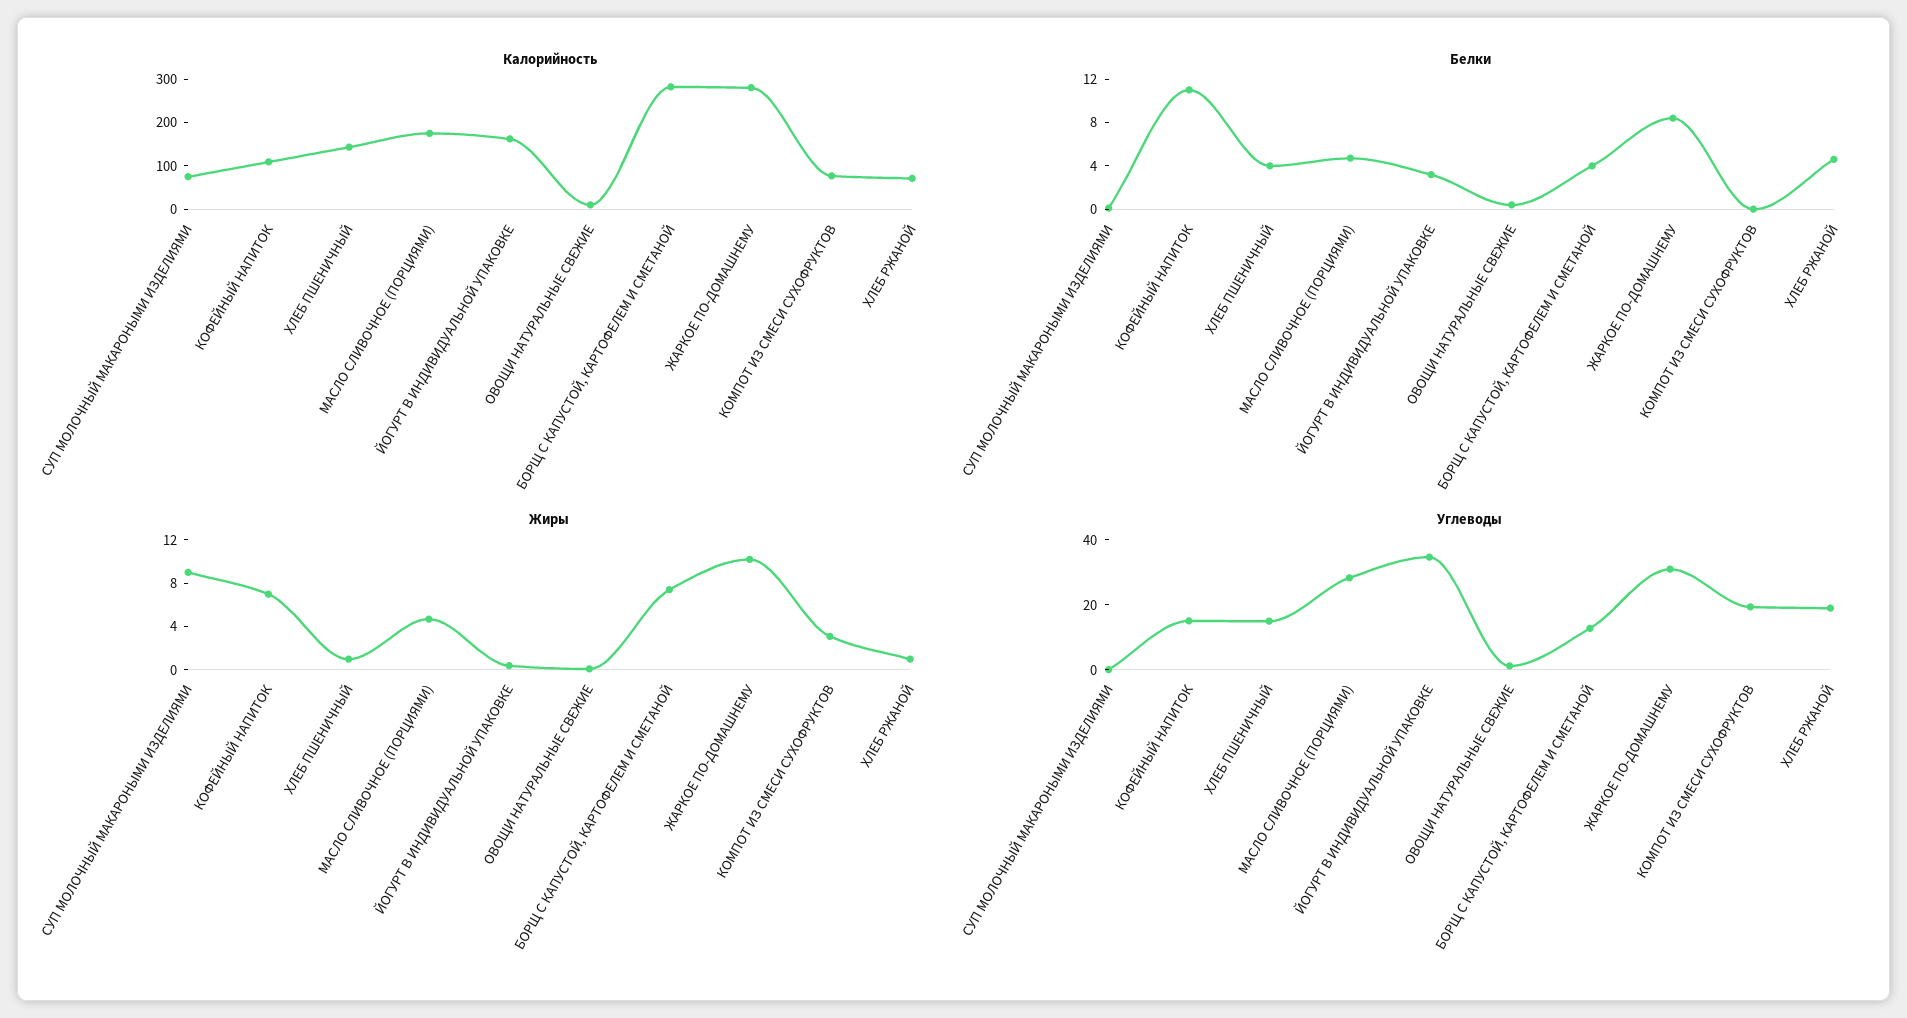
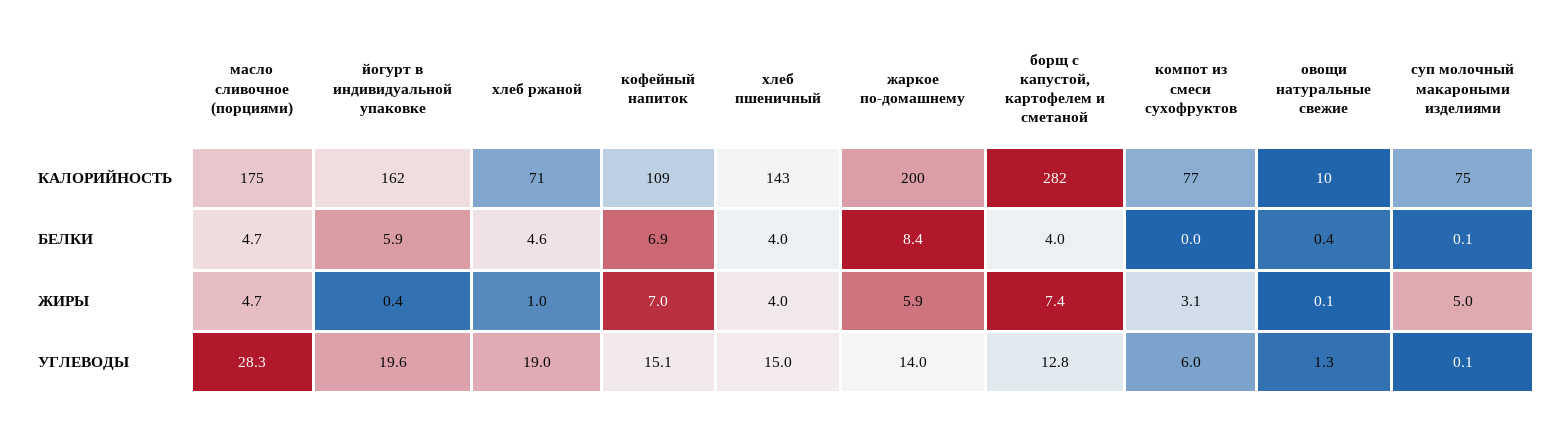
Калорийность, ЖАРКОЕ ПО-ДОМАШНЕМУ: 280 -> 200
Белки, КОФЕЙНЫЙ НАПИТОК: 11 -> 6.9
Белки, ЙОГУРТ В ИНДИВИДУАЛЬНОЙ УПАКОВКЕ: 3 -> 5.9
Жиры, СУП МОЛОЧНЫЙ МАКАРОНЫМИ ИЗДЕЛИЯМИ: 9 -> 5
Жиры, ХЛЕБ ПШЕНИЧНЫЙ: 1 -> 4
Жиры, ЖАРКОЕ ПО-ДОМАШНЕМУ: 10 -> 5.9
Углеводы, ЙОГУРТ В ИНДИВИДУАЛЬНОЙ УПАКОВКЕ: 35 -> 19.6
Углеводы, ЖАРКОЕ ПО-ДОМАШНЕМУ: 30 -> 14
Углеводы, КОМПОТ ИЗ СМЕСИ СУХОФРУКТОВ: 20 -> 6

